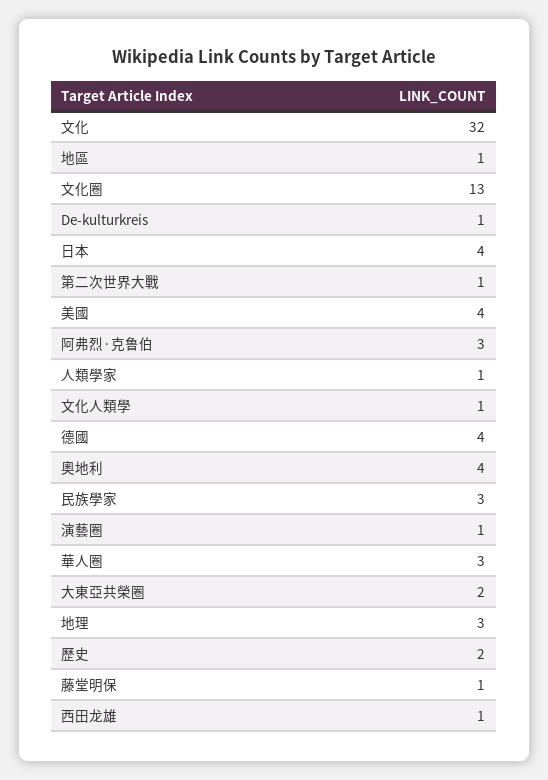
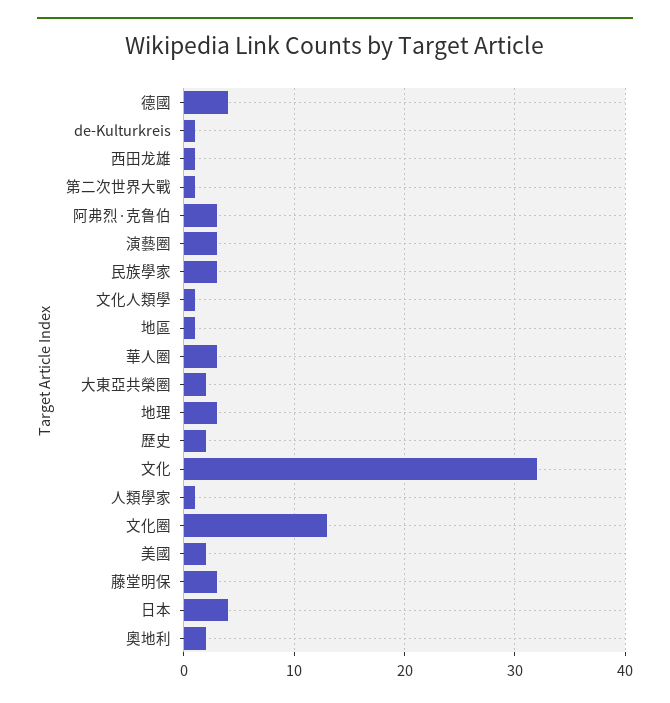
美國: 4 -> 2
奧地利: 4 -> 2
演藝圈: 1 -> 3
藤堂明保: 1 -> 3

